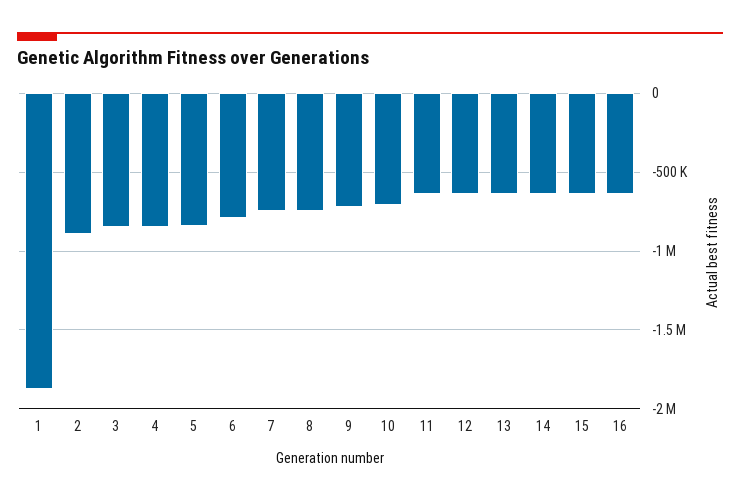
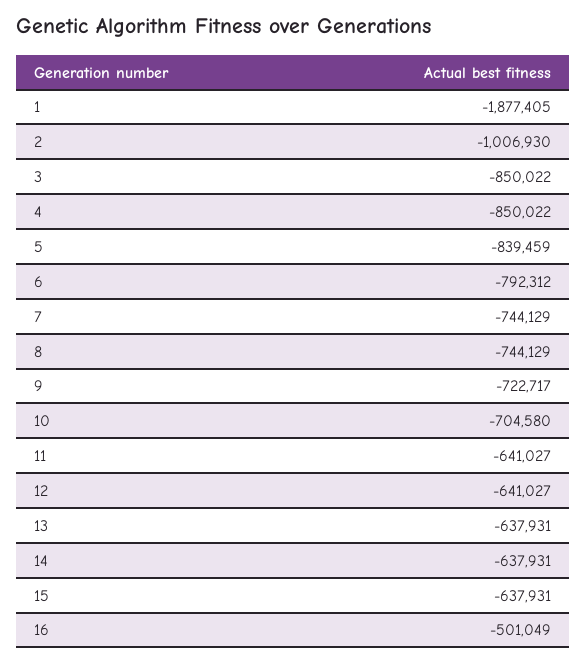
2: -900000 -> -1006930
16: -650000 -> -501049

